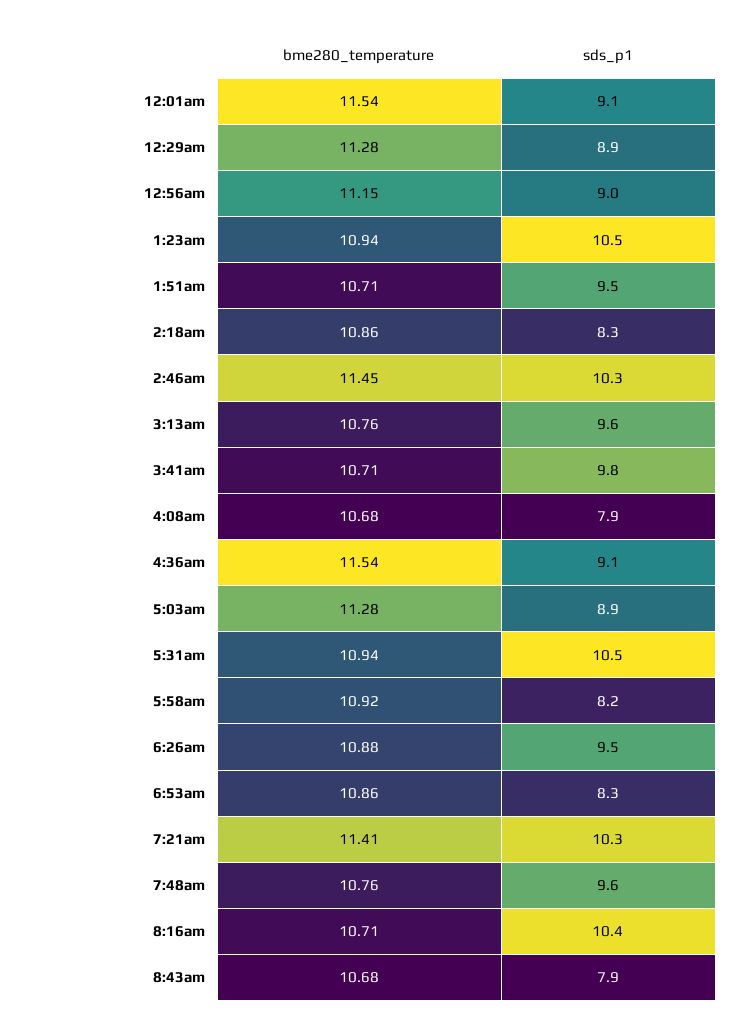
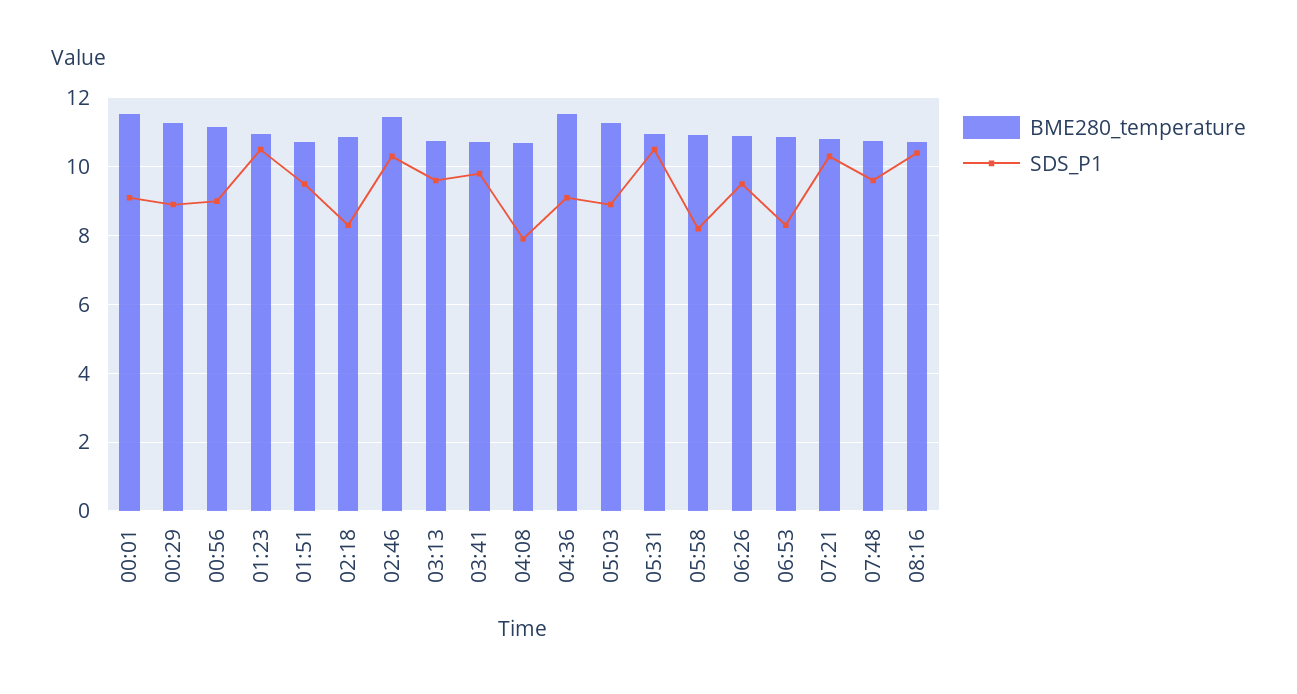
bme280_temperature, 7:21am: 11.41 -> 10.8
bme280_temperature, 8:43am: 10.68 -> none
sds_p1, 8:43am: 7.9 -> none

